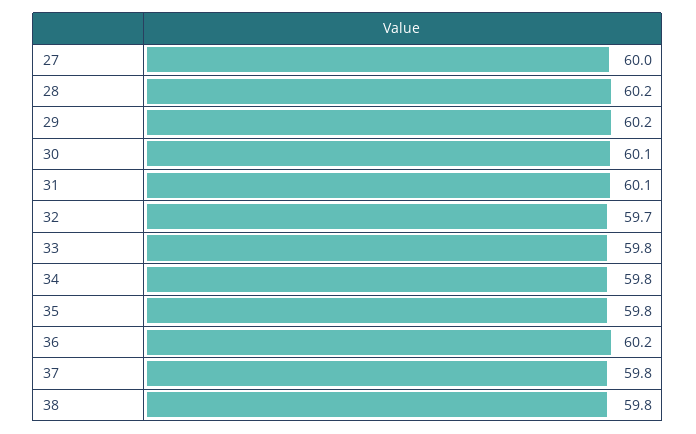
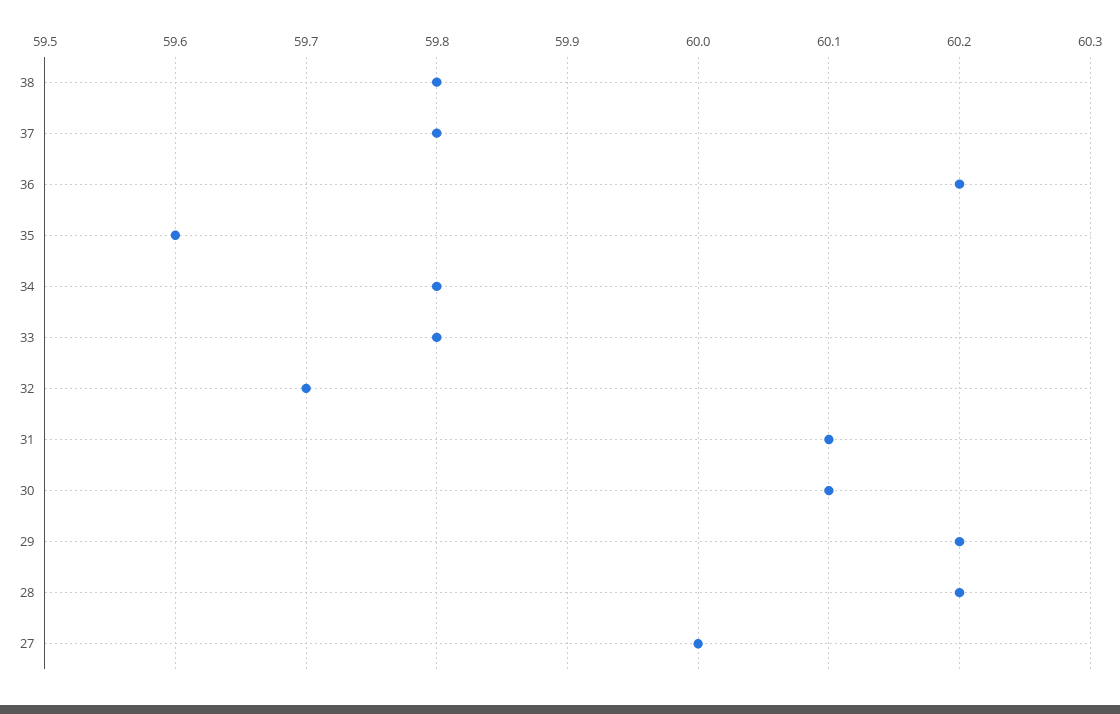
35: 59.8 -> 59.6

